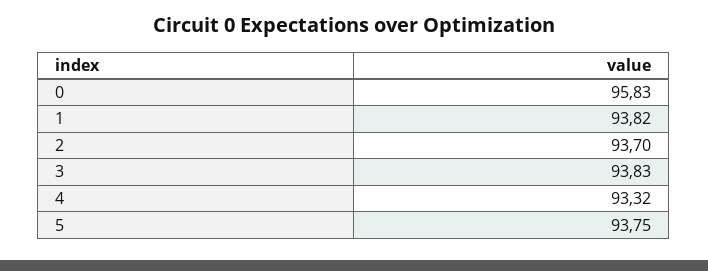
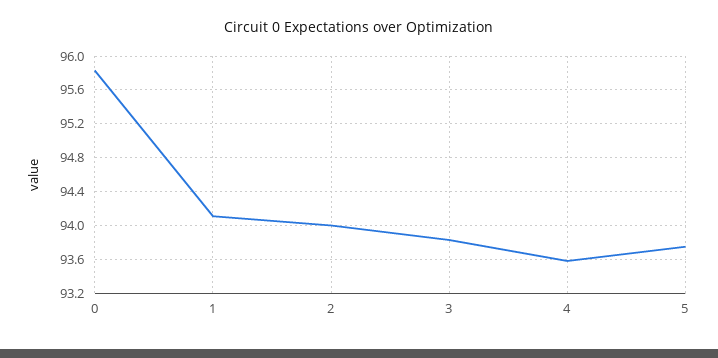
1: 93.82 -> 94.1
2: 93.7 -> 94
4: 93.32 -> 93.6

